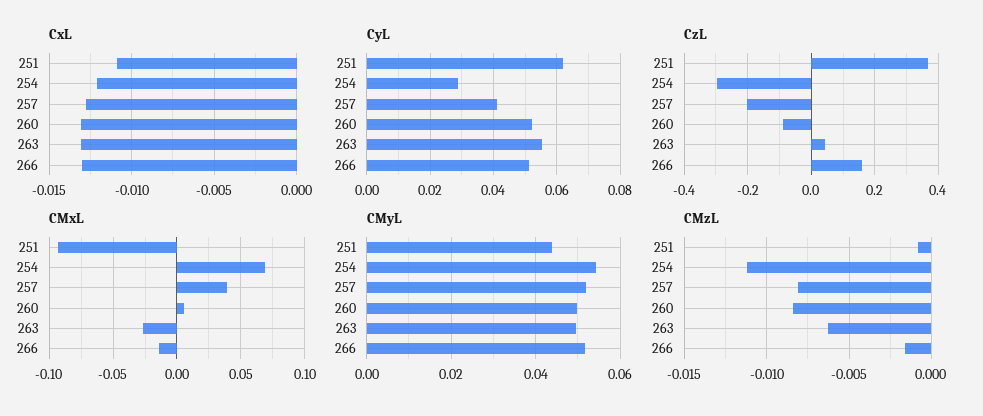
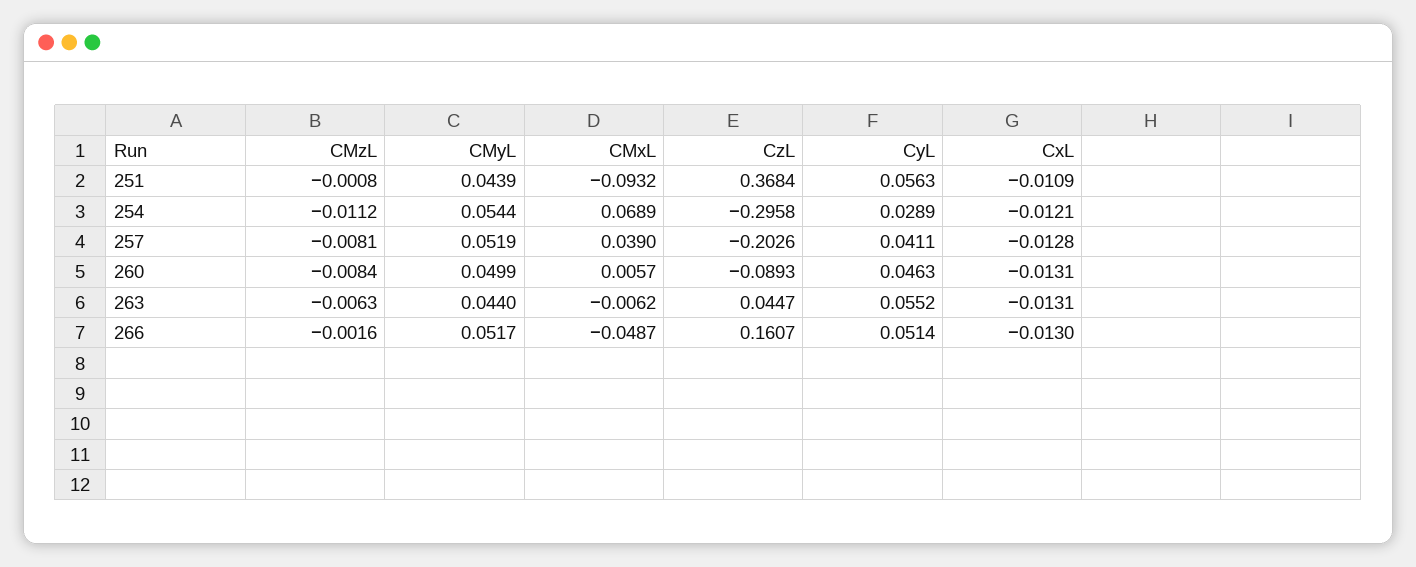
CyL, 251: 0.062 -> 0.0563
CyL, 260: 0.052 -> 0.0463
CMxL, 263: -0.025 -> -0.0062
CMxL, 266: -0.015 -> -0.0487
CMyL, 263: 0.05 -> 0.044

